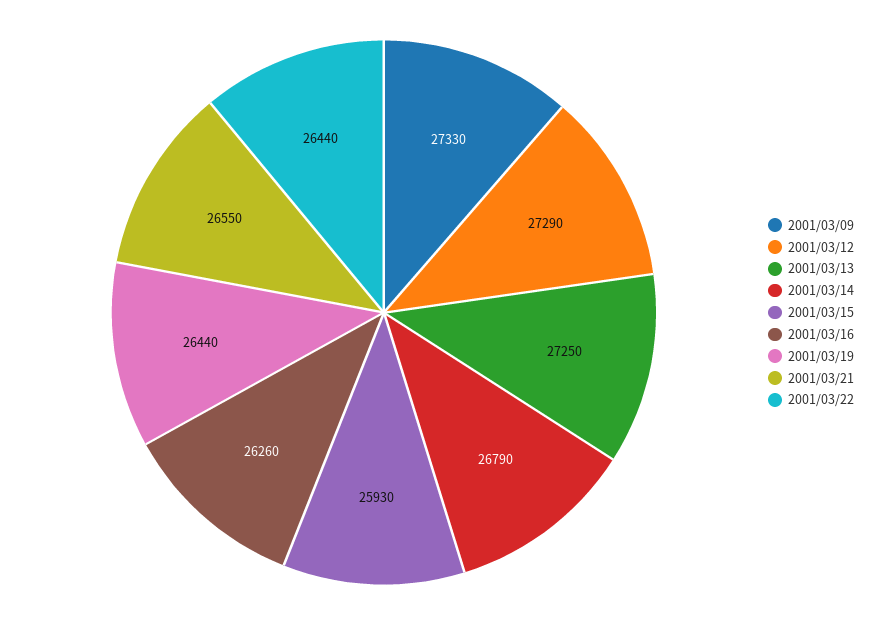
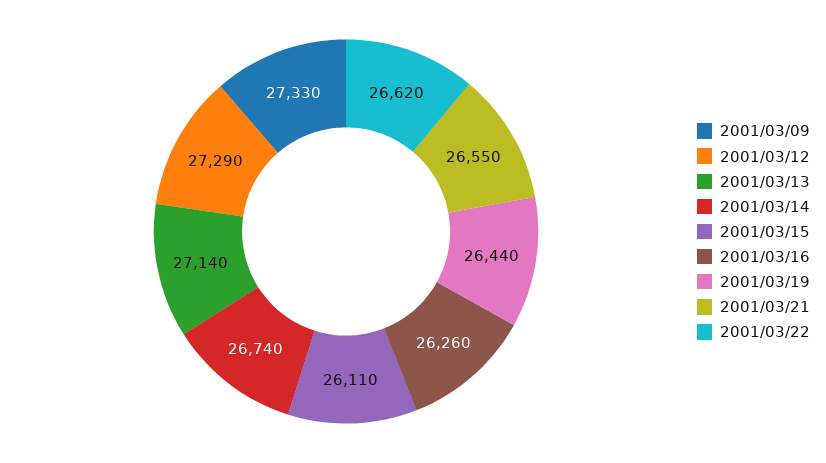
2001/03/13: 27250 -> 27140
2001/03/14: 26790 -> 26740
2001/03/15: 25930 -> 26110
2001/03/22: 26440 -> 26620

